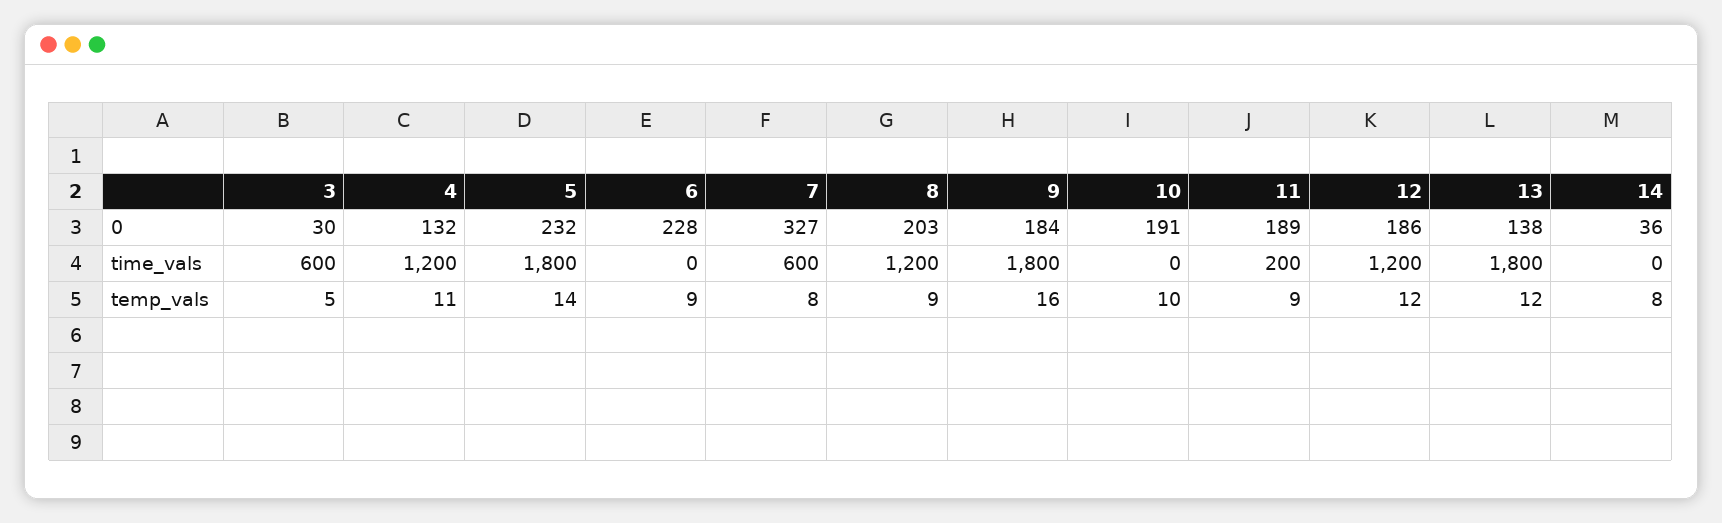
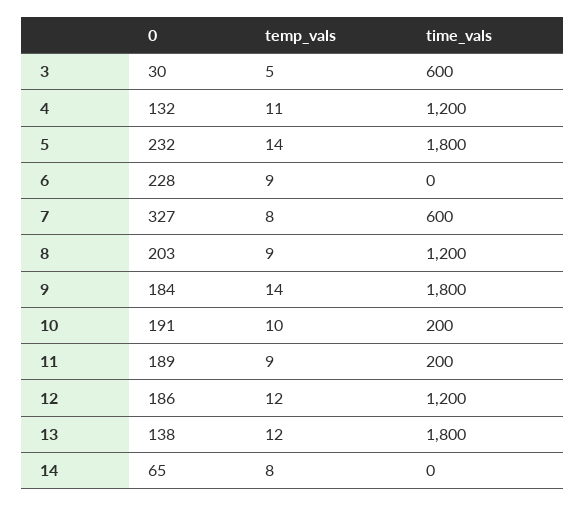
14, 0: 36 -> 65
10, time_vals: 0 -> 200
9, temp_vals: 16 -> 14

